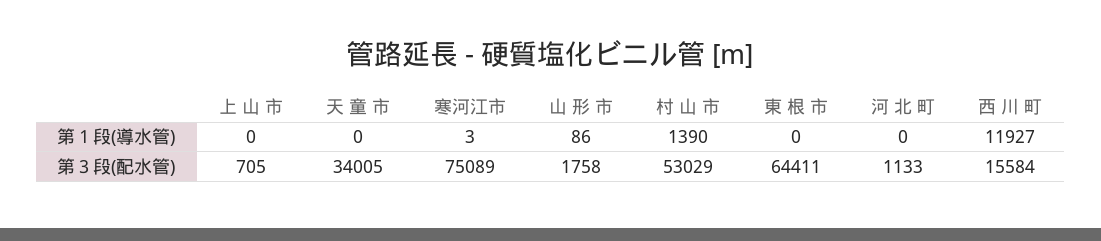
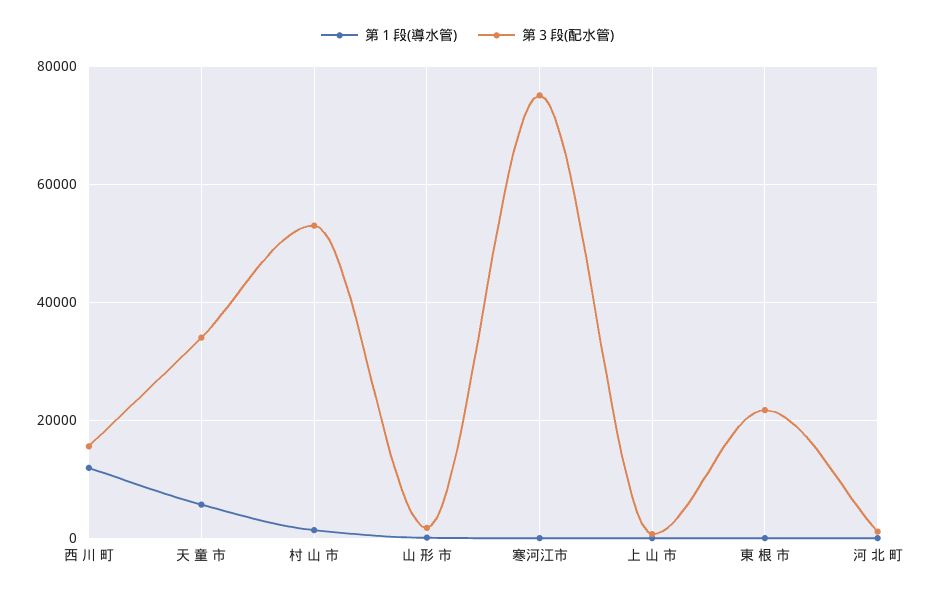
第１段(導水管), 天 童 市: 0 -> 6000
第３段(配水管), 東 根 市: 64411 -> 22000

